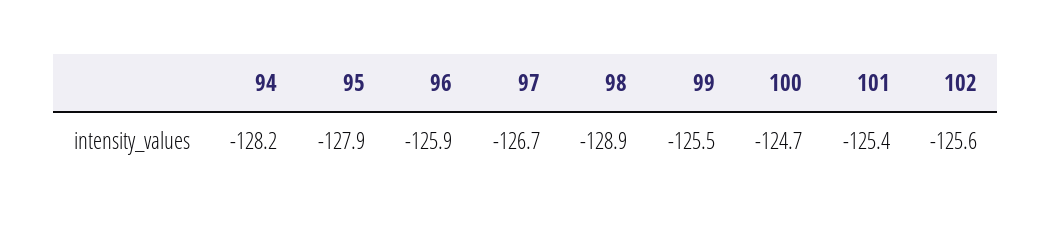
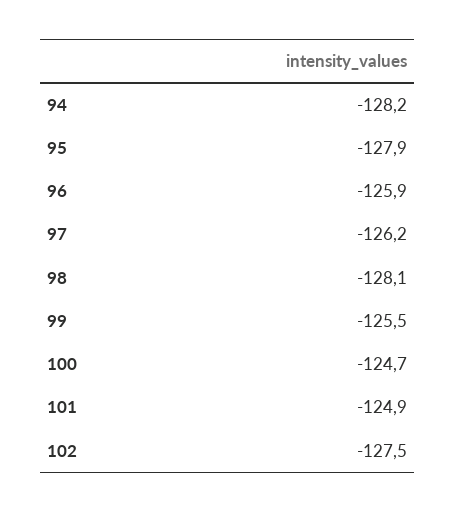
97: -126.7 -> -126.2
98: -128.9 -> -128.1
101: -125.4 -> -124.9
102: -125.6 -> -127.5

